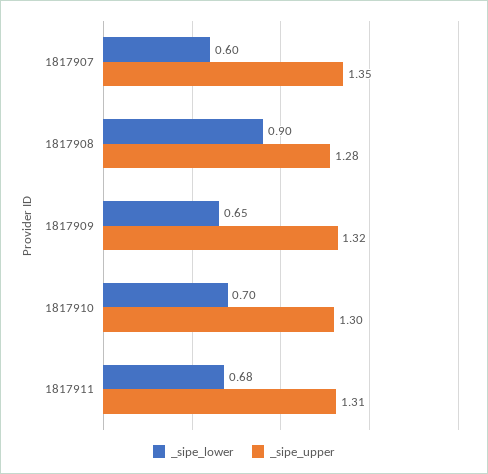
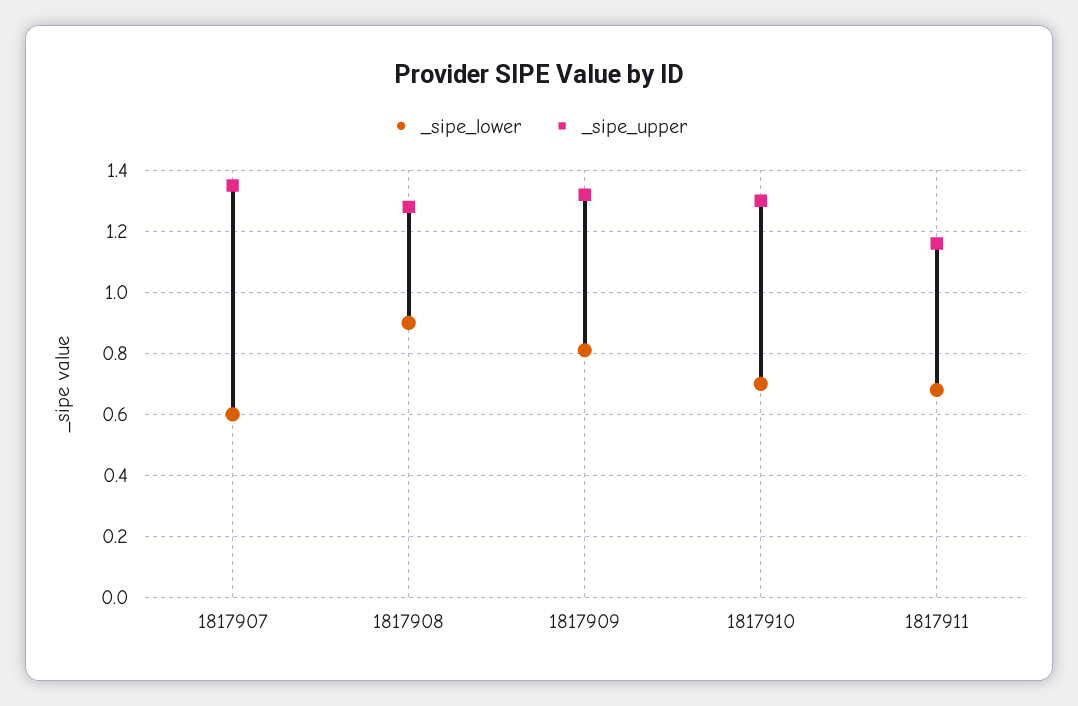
_sipe_lower, 1817909: 0.65 -> 0.8
_sipe_upper, 1817911: 1.31 -> 1.15

